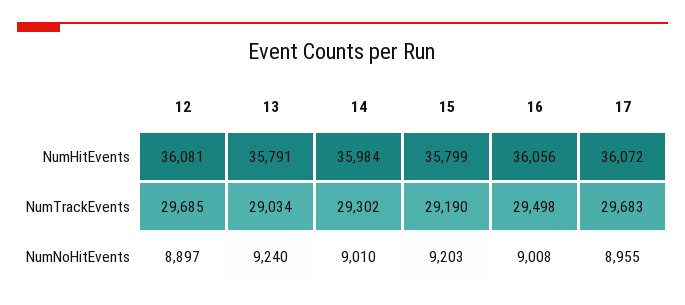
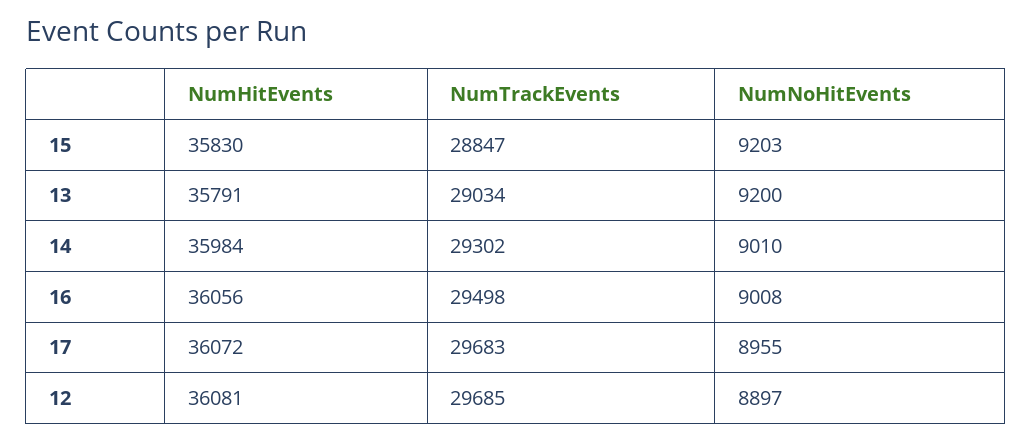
15, NumHitEvents: 35799 -> 35830
15, NumTrackEvents: 29190 -> 28847
13, NumNoHitEvents: 9240 -> 9200

